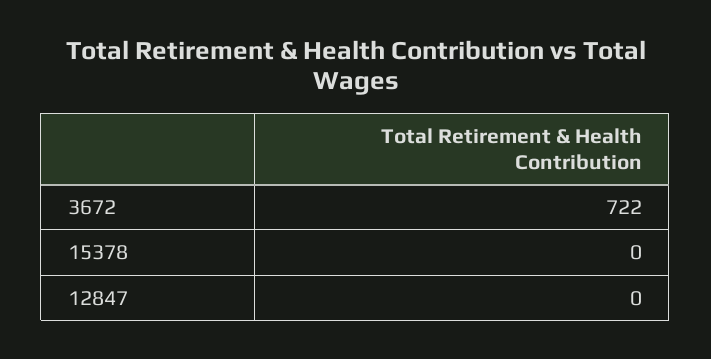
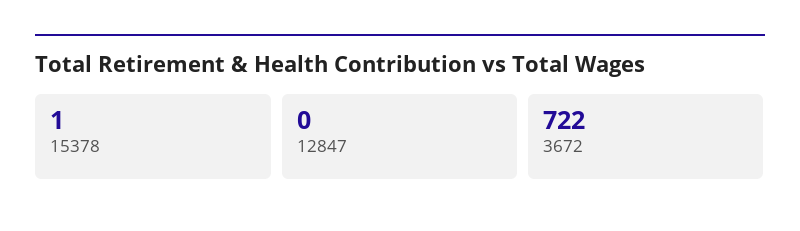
15378: 0 -> 1

